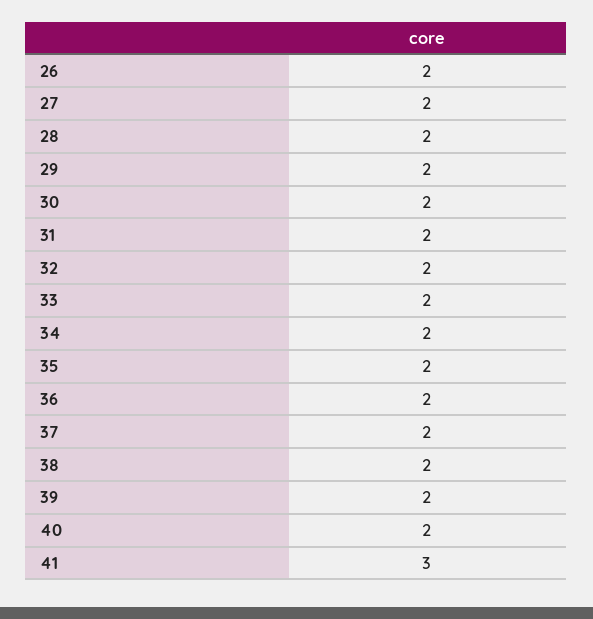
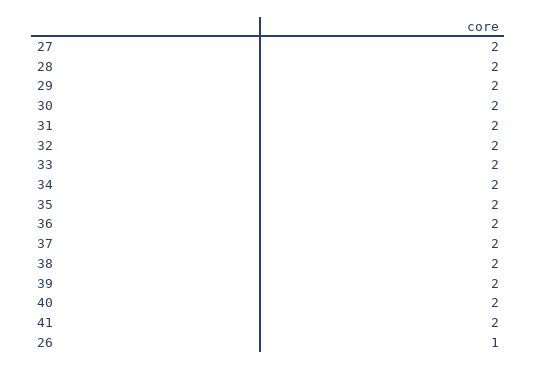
26: 2 -> 1
41: 3 -> 2

